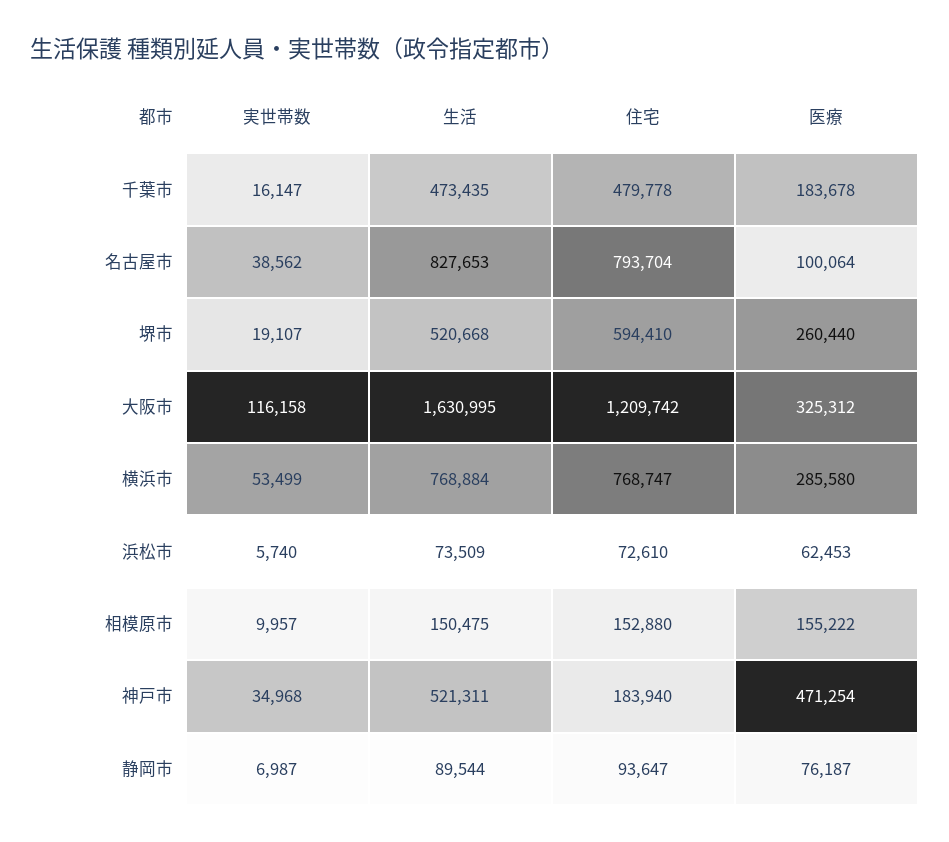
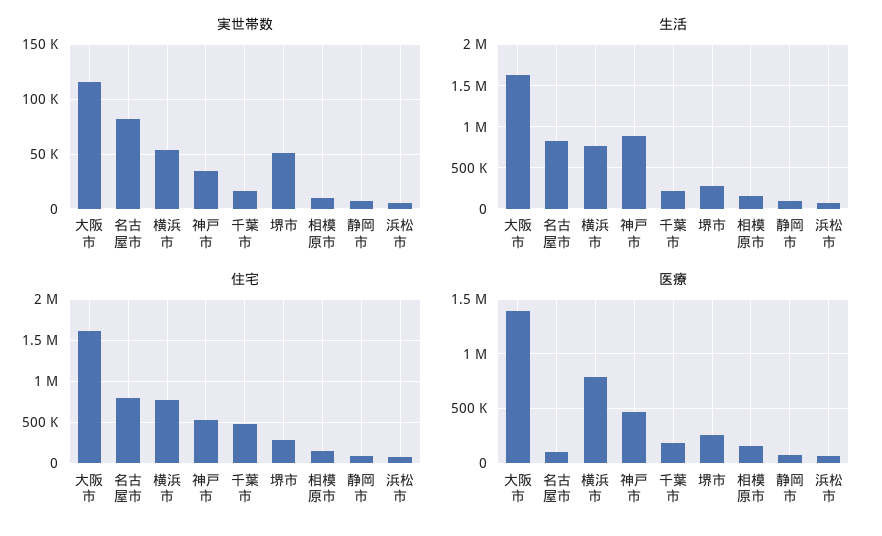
生活, 千葉市: 473435 -> 200000
実世帯数, 名古屋市: 38562 -> 80000
実世帯数, 堺市: 19107 -> 50000
生活, 堺市: 520668 -> 300000
住宅, 堺市: 594410 -> 300000
住宅, 大阪市: 1209742 -> 1600000
医療, 大阪市: 325312 -> 1400000
医療, 横浜市: 285580 -> 800000
生活, 神戸市: 521311 -> 900000
住宅, 神戸市: 183940 -> 500000

